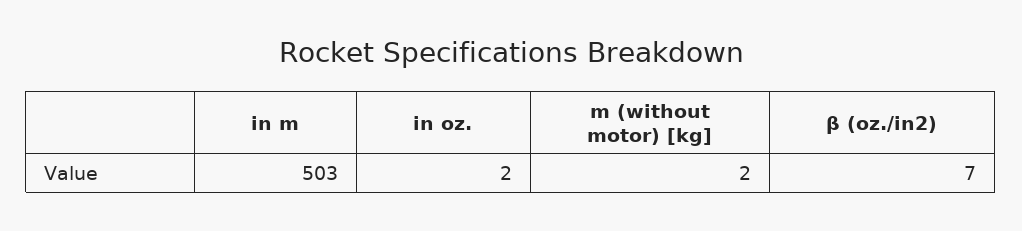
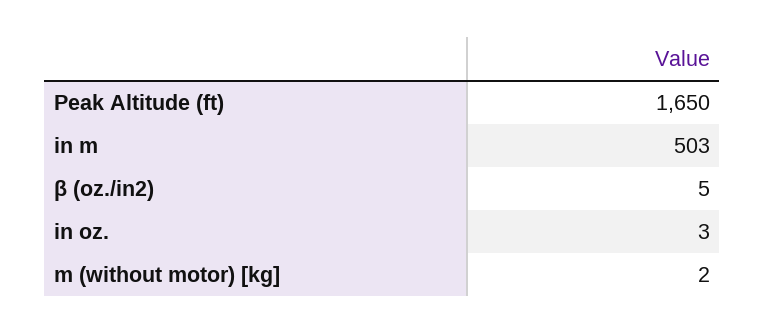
in oz.: 2 -> 3
β (oz./in2): 7 -> 5
Peak Altitude (ft): none -> 1650

